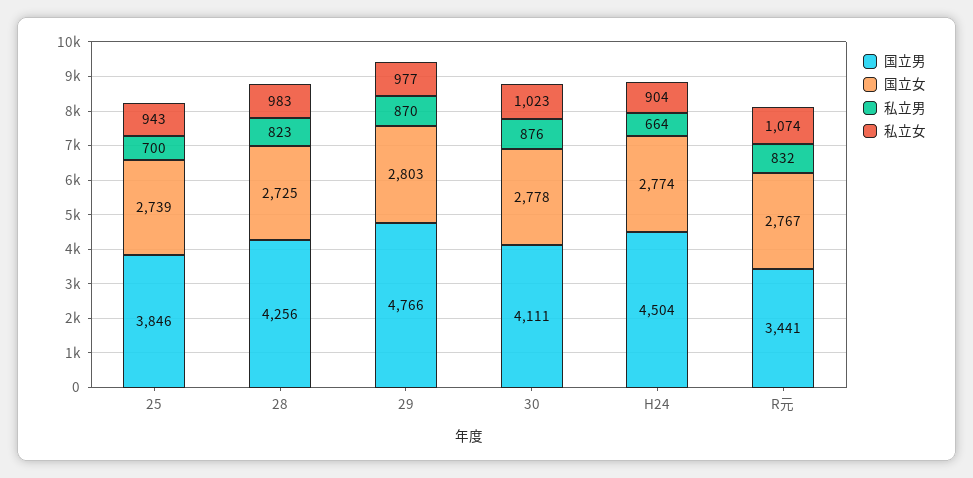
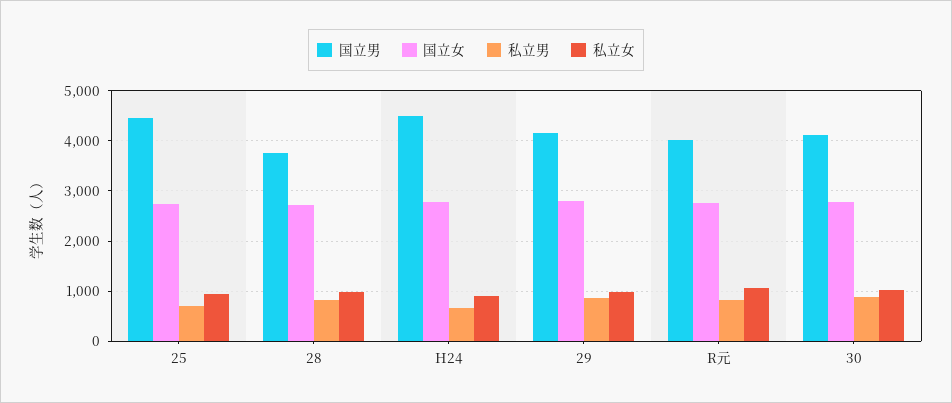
国立男, 25: 3846 -> 4400
国立男, 28: 4256 -> 3800
国立男, 29: 4766 -> 4200
国立男, R元: 3441 -> 4000

